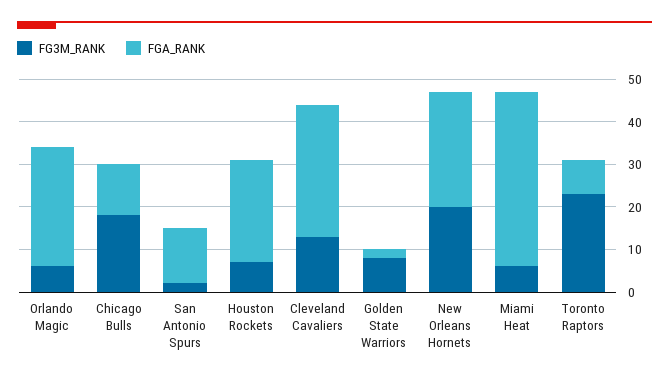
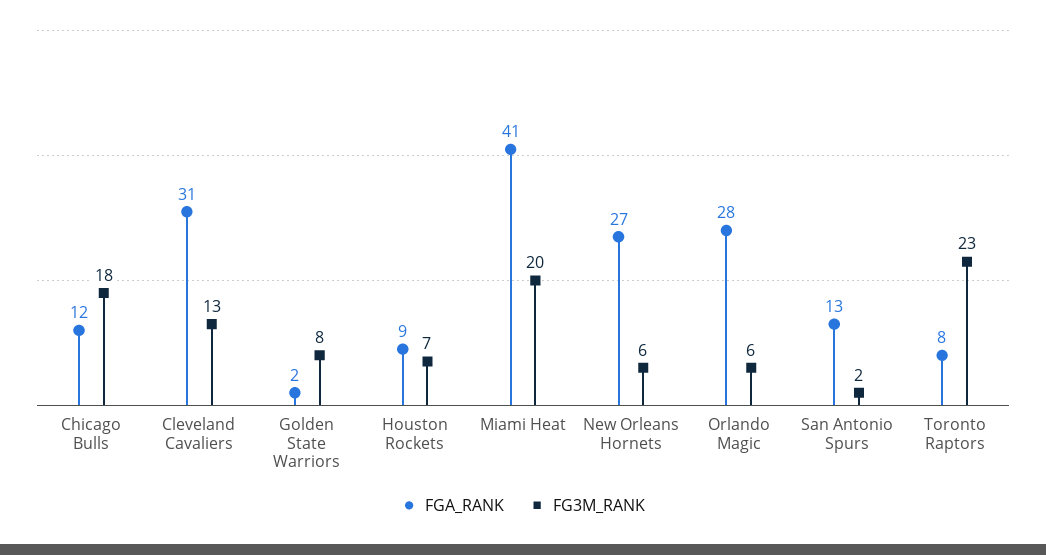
FGA_RANK, Houston Rockets: 25 -> 9
FG3M_RANK, New Orleans Hornets: 20 -> 6
FG3M_RANK, Miami Heat: 5 -> 20

